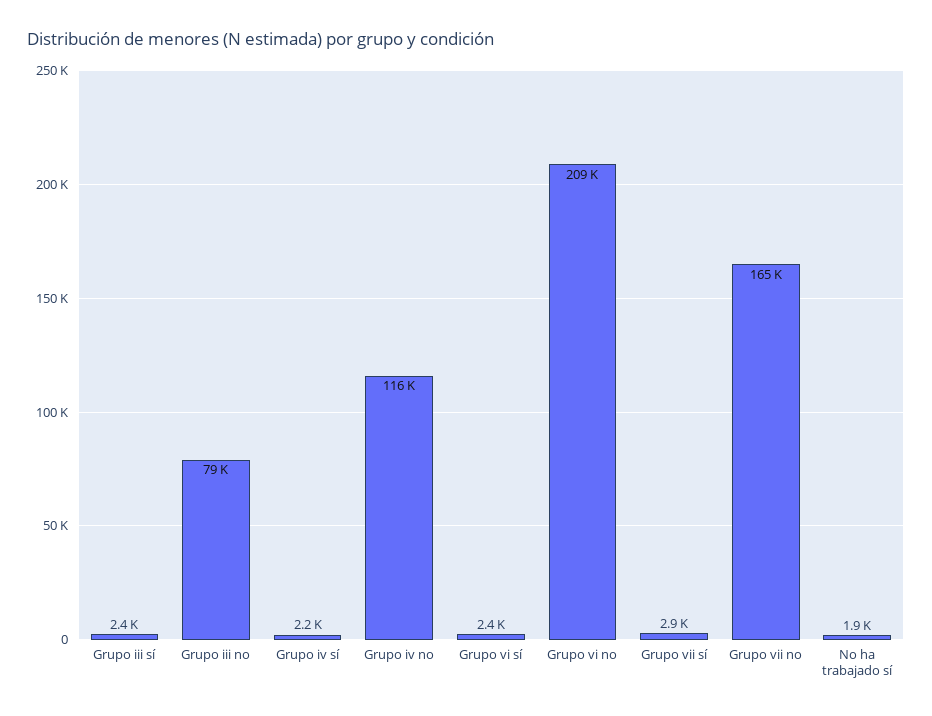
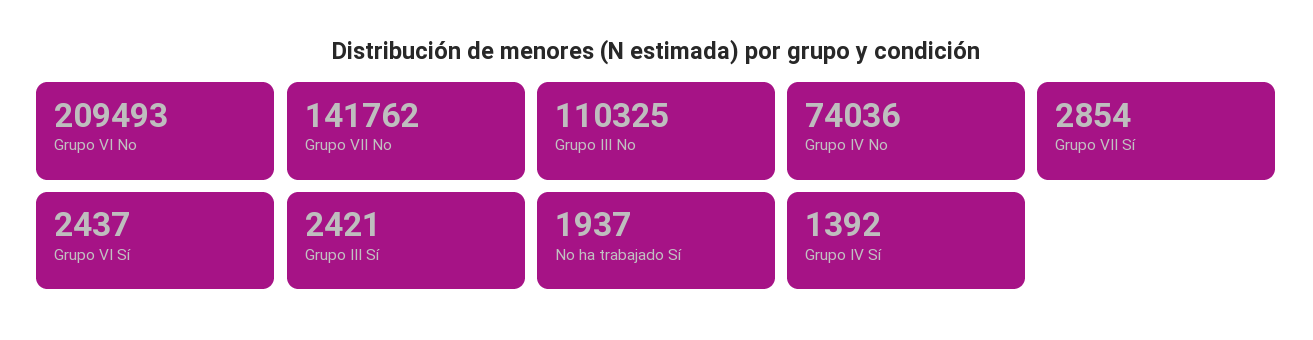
Grupo iii no: 79000 -> 110325
Grupo iv sí: 2200 -> 1392
Grupo iv no: 116000 -> 74036
Grupo vii no: 165000 -> 141762

